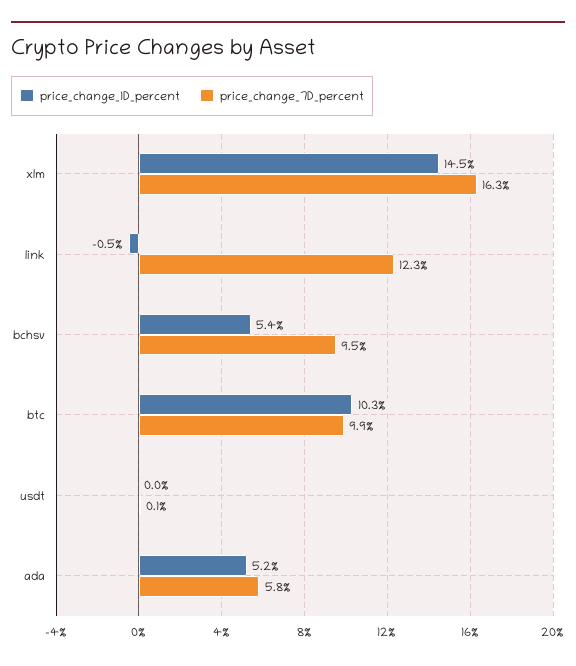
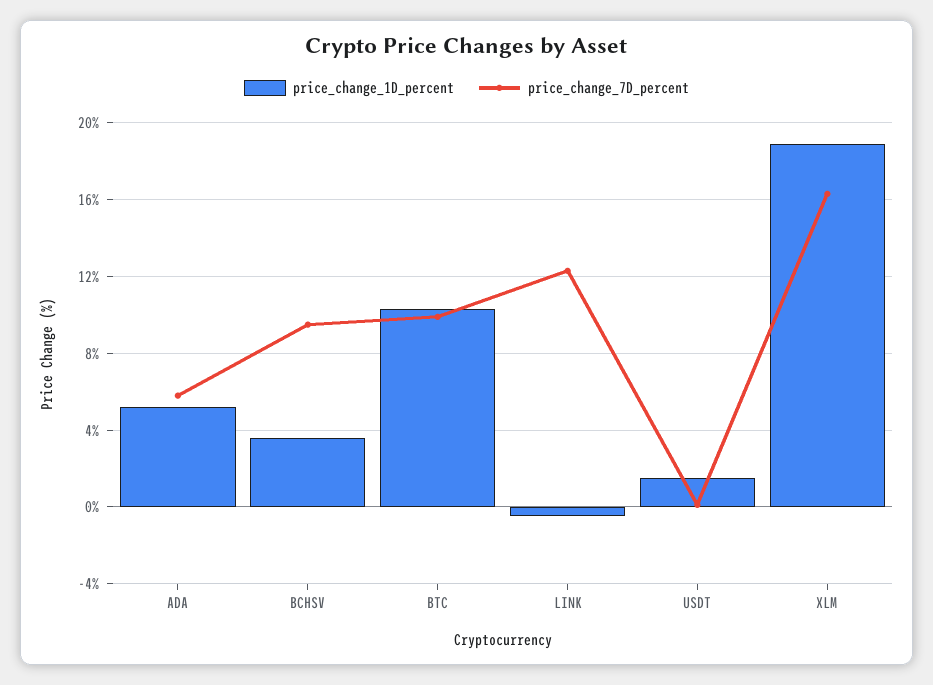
price_change_1D_percent, xlm: 14.5 -> 19
price_change_1D_percent, bchsv: 5.4 -> 3.5
price_change_1D_percent, usdt: 0 -> 1.5

